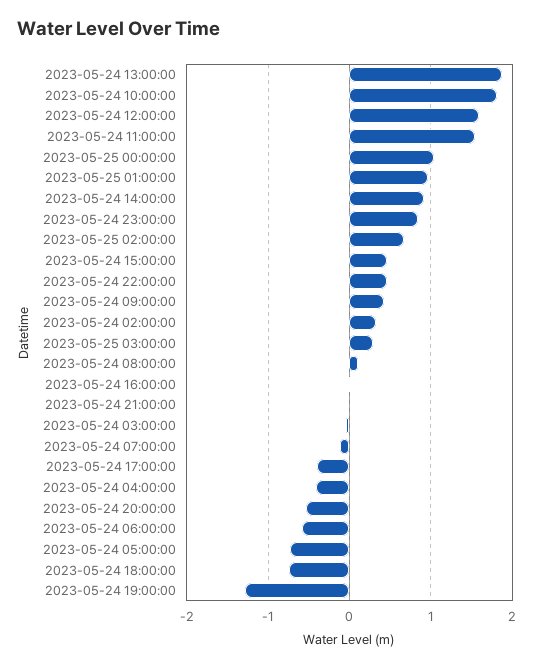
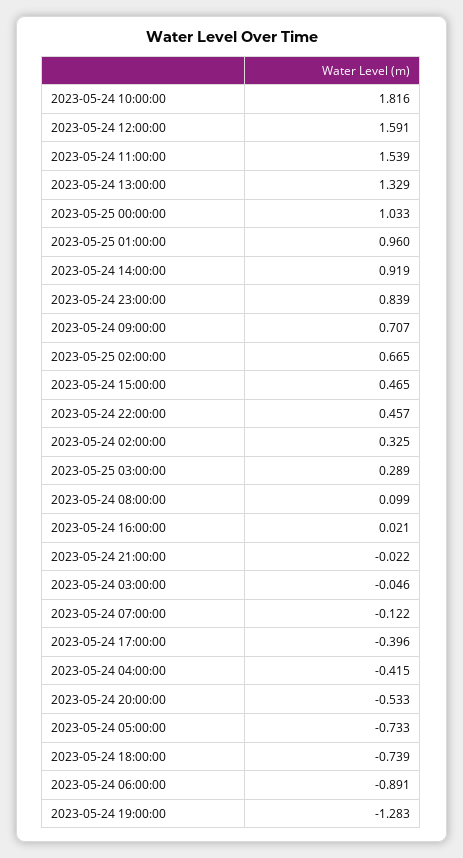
2023-05-24 13:00:00: 1.9 -> 1.329
2023-05-24 09:00:00: 0.4 -> 0.707
2023-05-24 06:00:00: -0.6 -> -0.891

